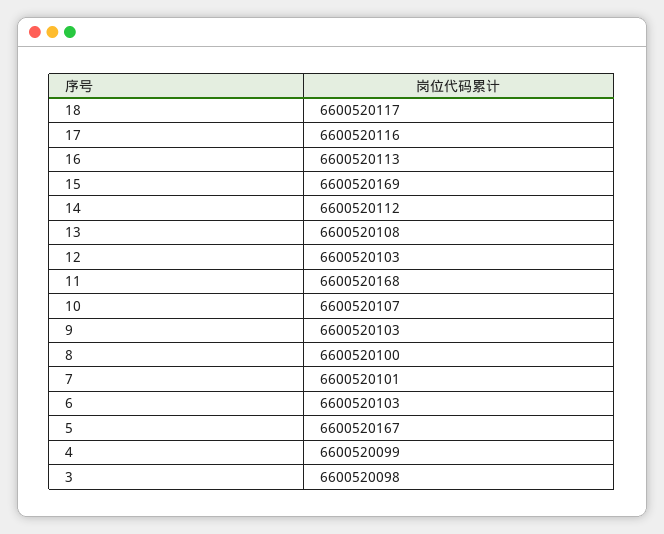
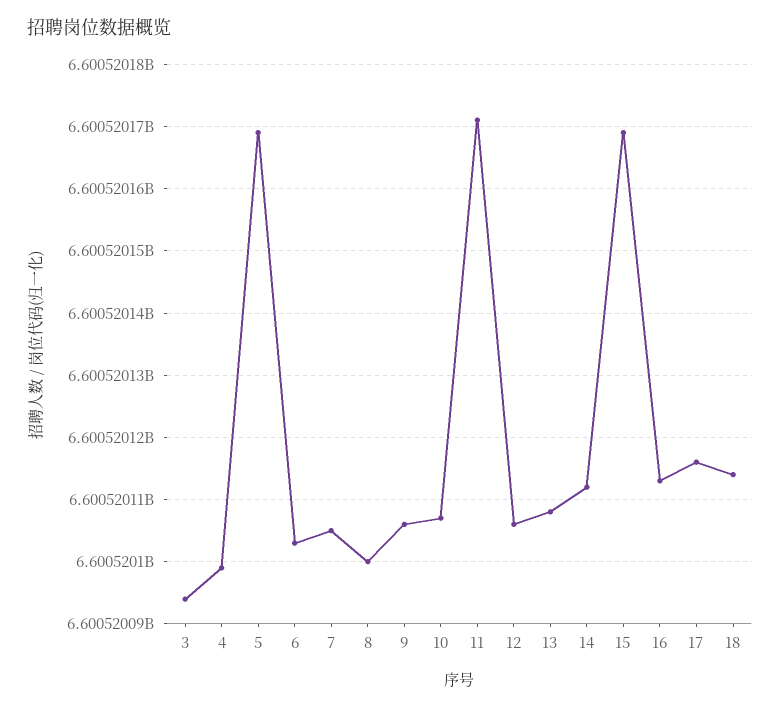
18: 6600520117 -> 6600520114
12: 6600520103 -> 6600520106
11: 6600520168 -> 6600520171
9: 6600520103 -> 6600520106
7: 6600520101 -> 6600520105
5: 6600520167 -> 6600520169
3: 6600520098 -> 6600520094

